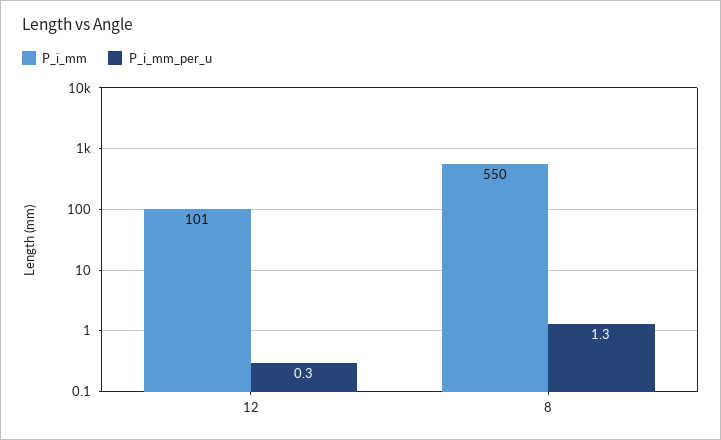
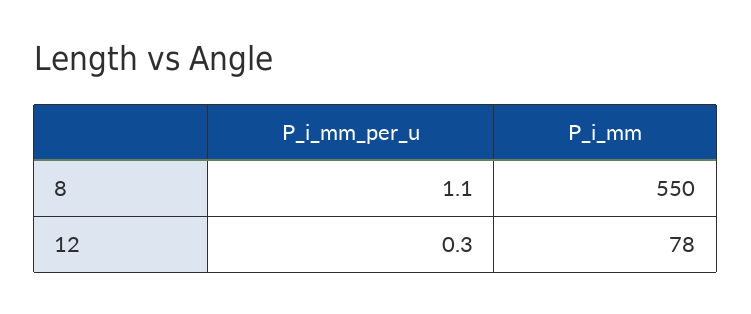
P_i_mm, 12: 101 -> 78
P_i_mm_per_u, 8: 1.3 -> 1.1

